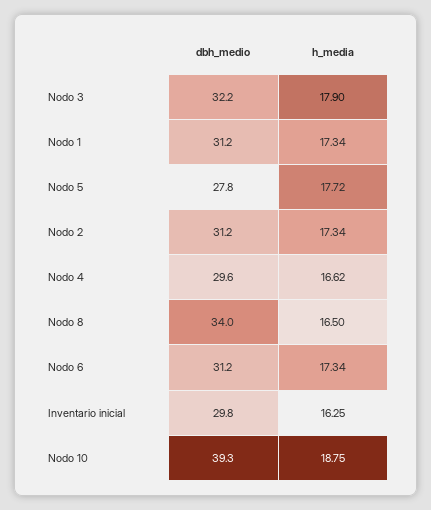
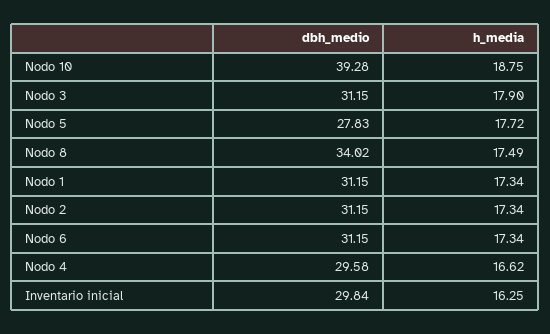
dbh_medio, Nodo 3: 32.2 -> 31.15
h_media, Nodo 8: 16.5 -> 17.49

